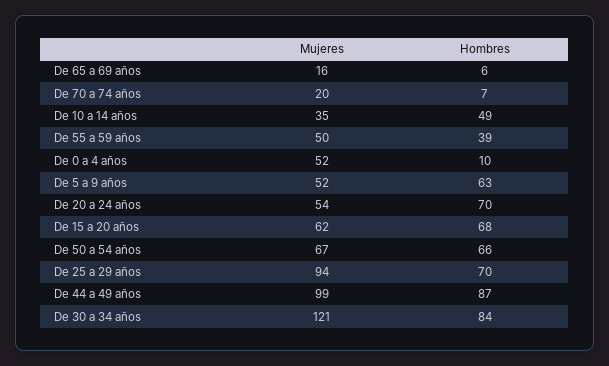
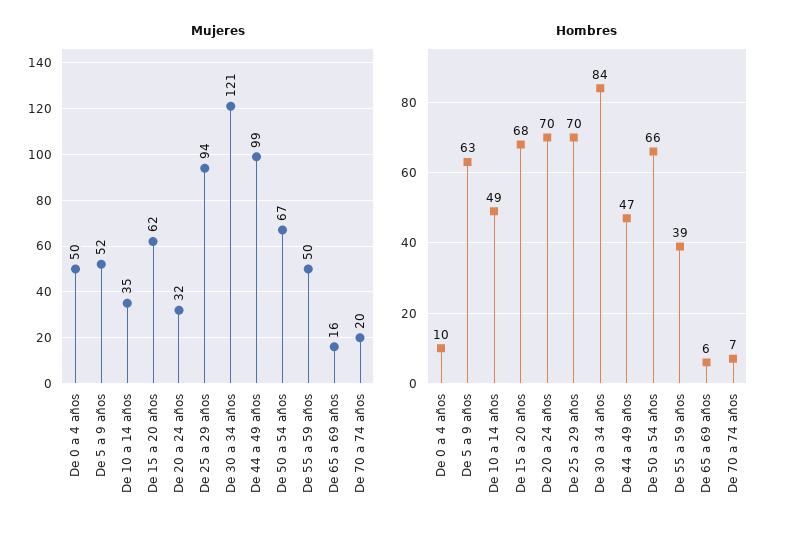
Mujeres, De 0 a 4 años: 52 -> 50
Mujeres, De 20 a 24 años: 54 -> 32
Hombres, De 44 a 49 años: 87 -> 47

